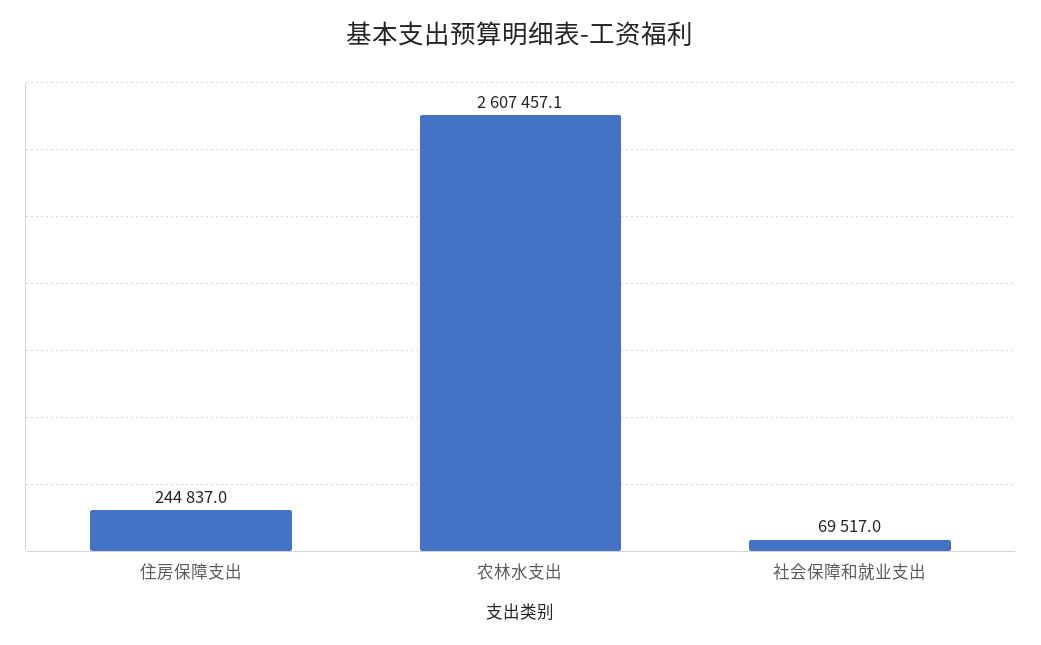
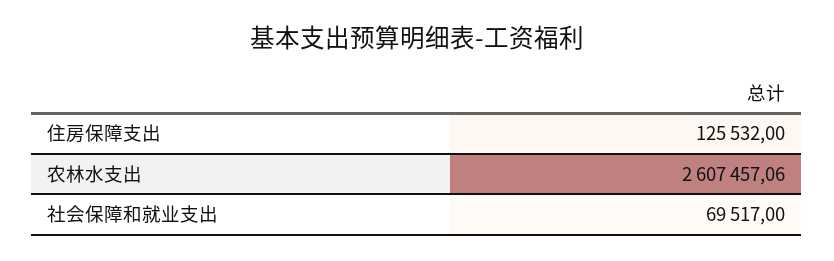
住房保障支出: 244837 -> 125532

